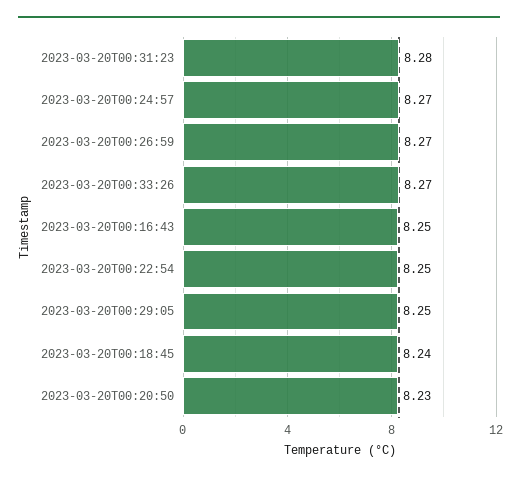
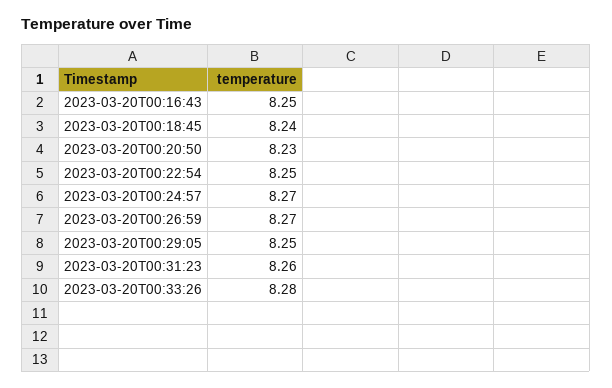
2023-03-20T00:31:23: 8.28 -> 8.26
2023-03-20T00:33:26: 8.27 -> 8.28

